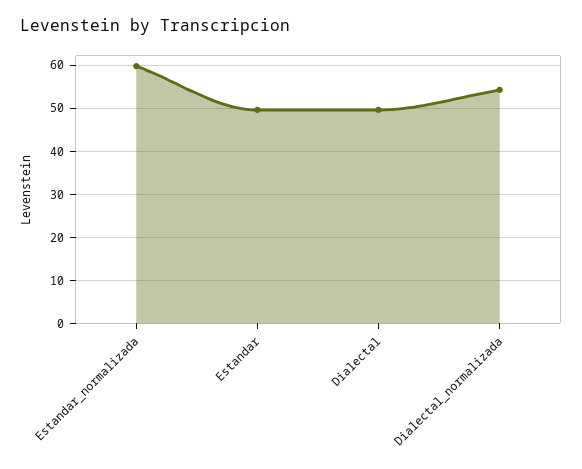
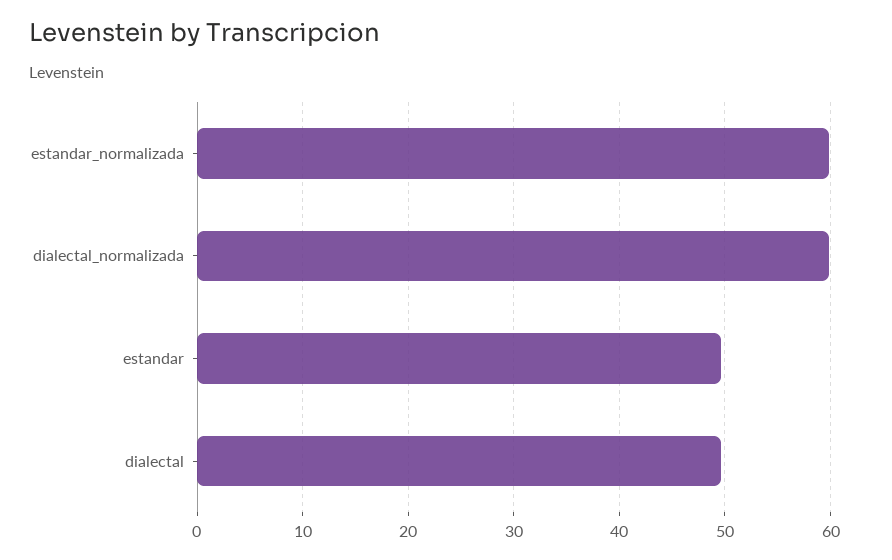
Dialectal_normalizada: 54 -> 60

